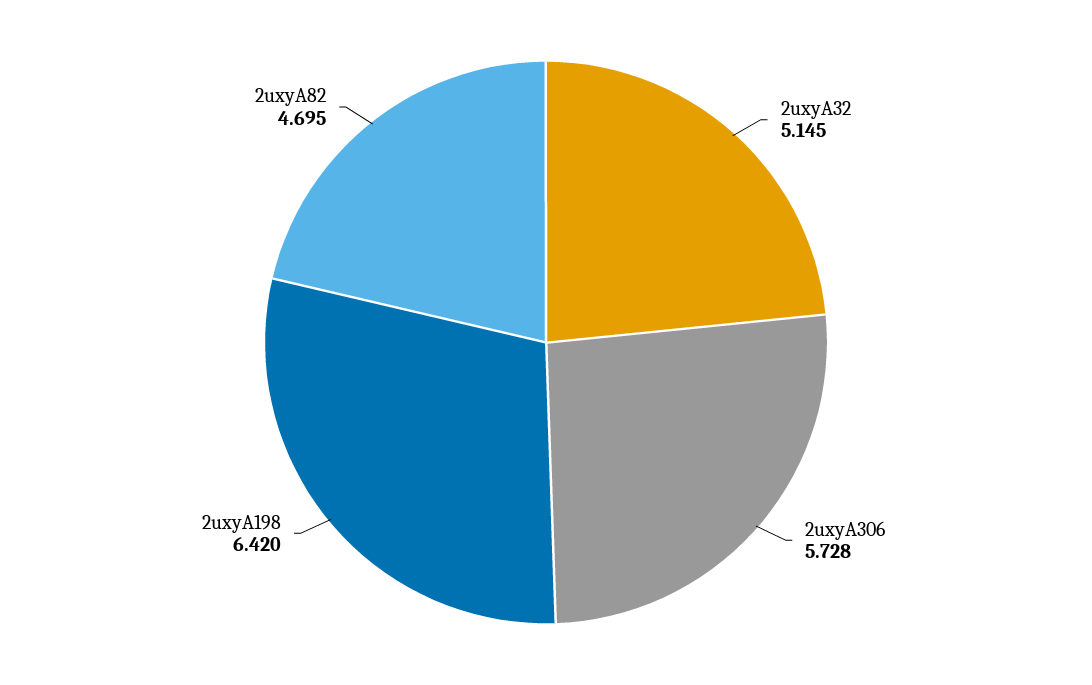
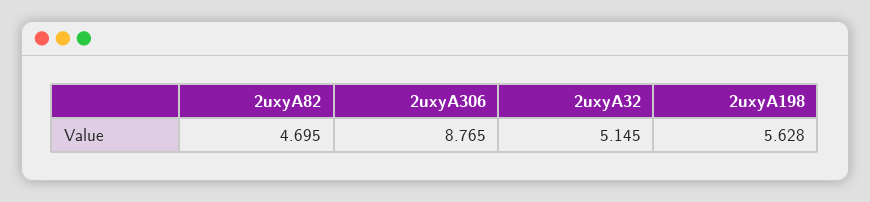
2uxyA306: 5.728 -> 8.765
2uxyA198: 6.42 -> 5.628

